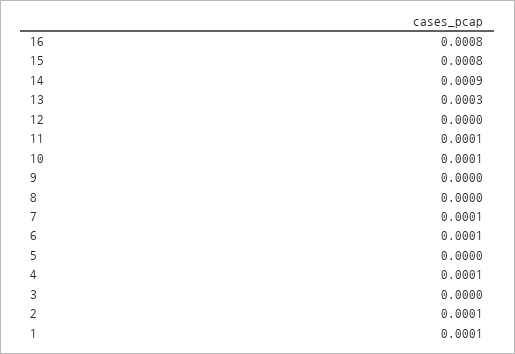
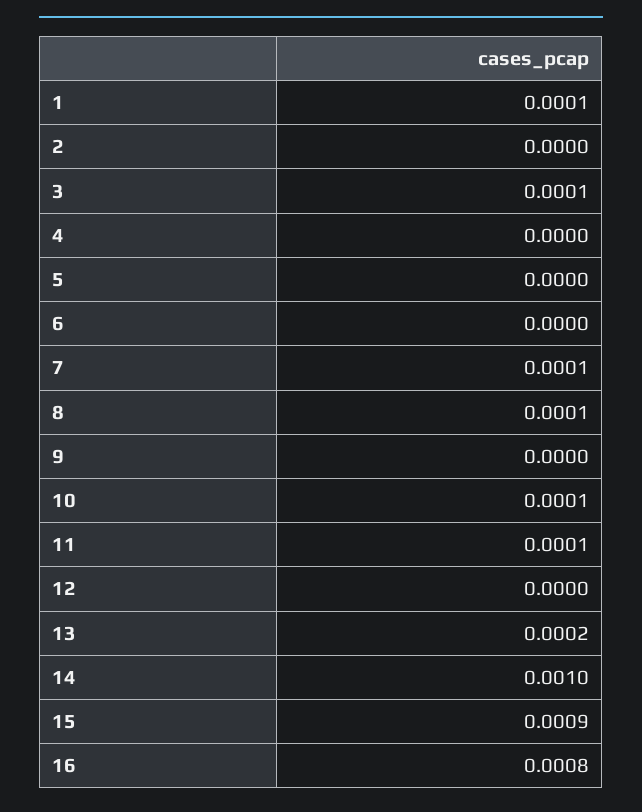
15: 0.0008 -> 0.0009
14: 0.0009 -> 0.001
13: 0.0003 -> 0.0002
8: 0 -> 0.0001
6: 0.0001 -> 0
4: 0.0001 -> 0
3: 0 -> 0.0001
2: 0.0001 -> 0

